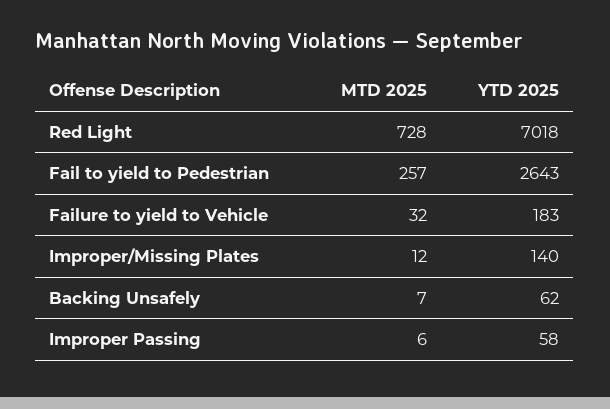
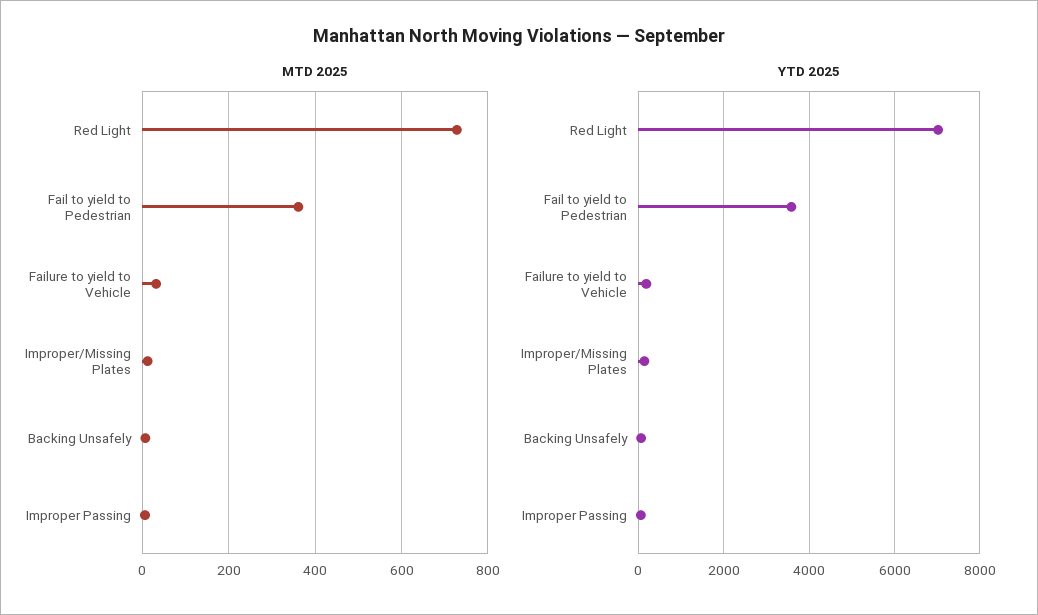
MTD 2025, Fail to yield to Pedestrian: 257 -> 360
YTD 2025, Fail to yield to Pedestrian: 2643 -> 3600

